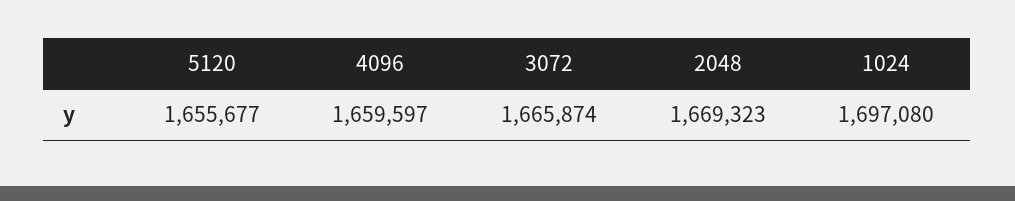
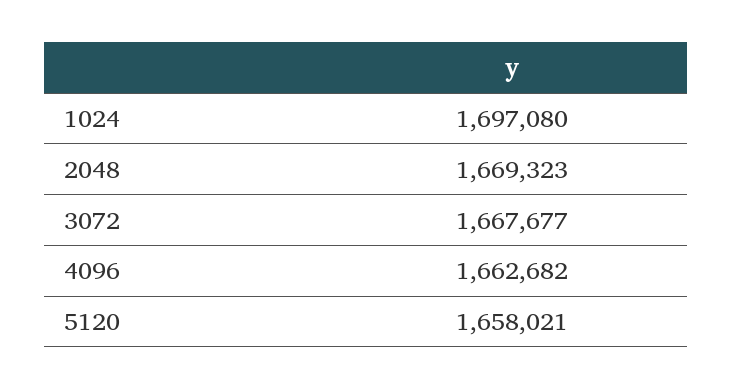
5120: 1655677 -> 1658021
4096: 1659597 -> 1662682
3072: 1665874 -> 1667677

